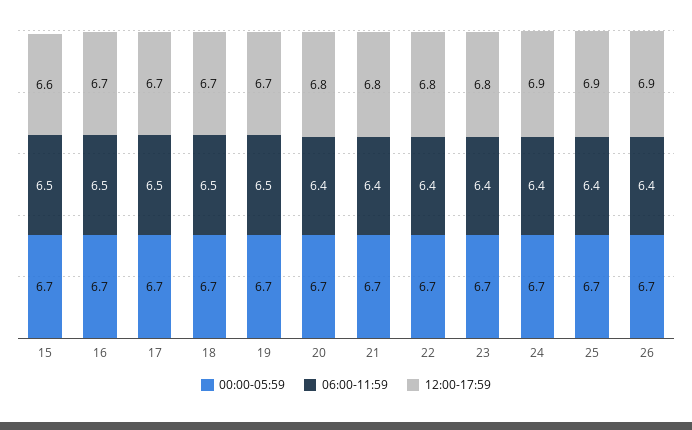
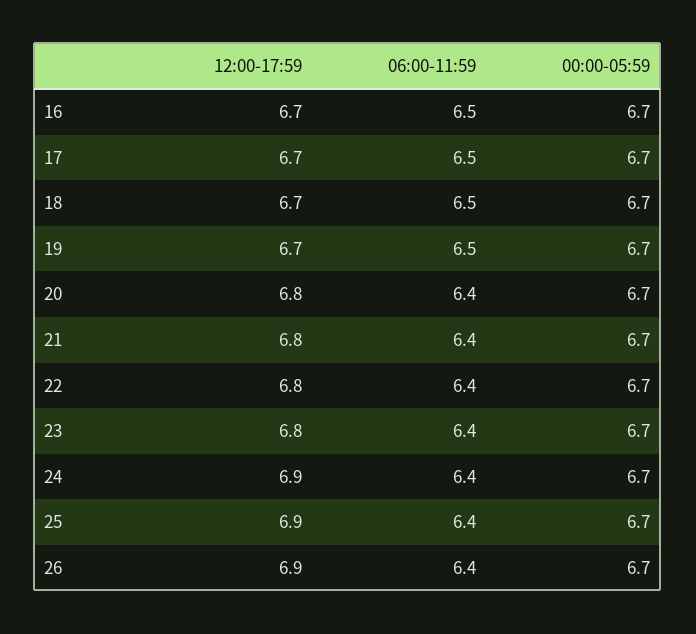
00:00-05:59, 15: 6.7 -> none
06:00-11:59, 15: 6.5 -> none
12:00-17:59, 15: 6.6 -> none

